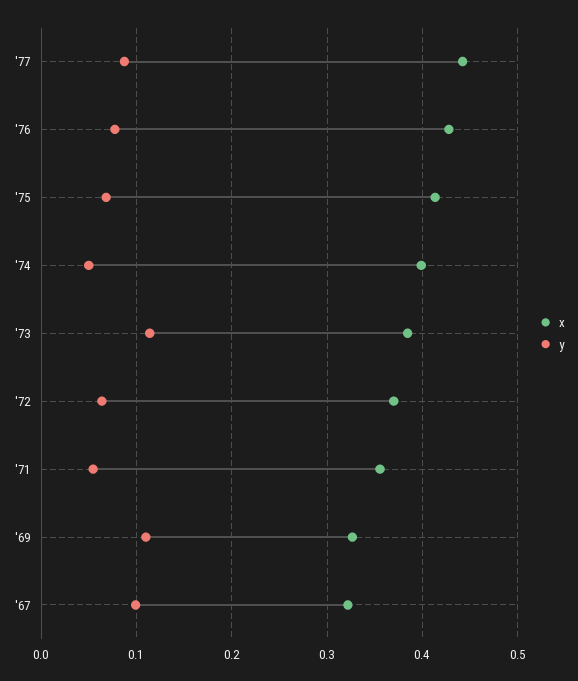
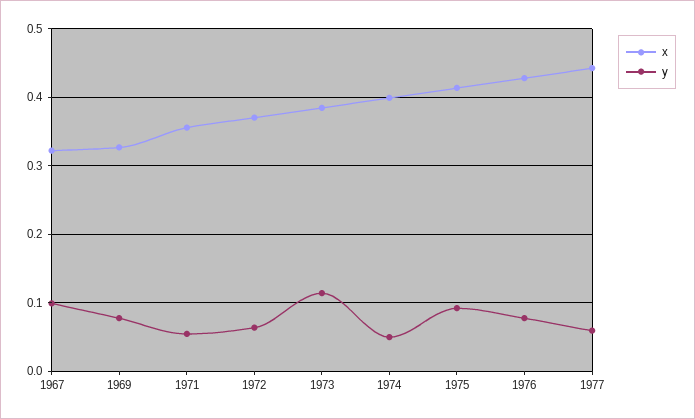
y, '77: 0.09 -> 0.06
y, '75: 0.07 -> 0.09
y, '69: 0.11 -> 0.08

